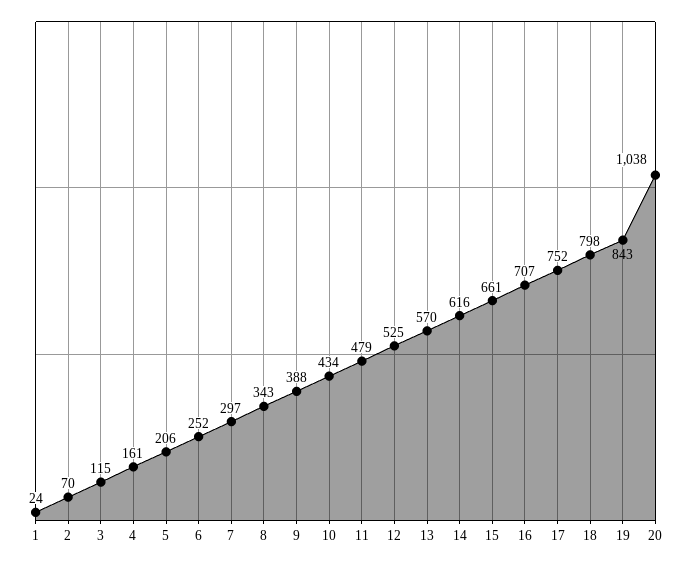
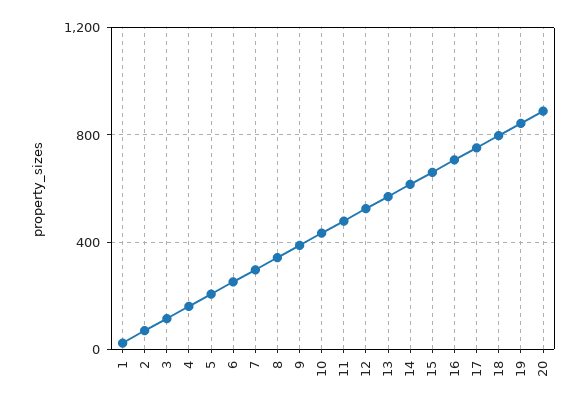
20: 1038 -> 900

